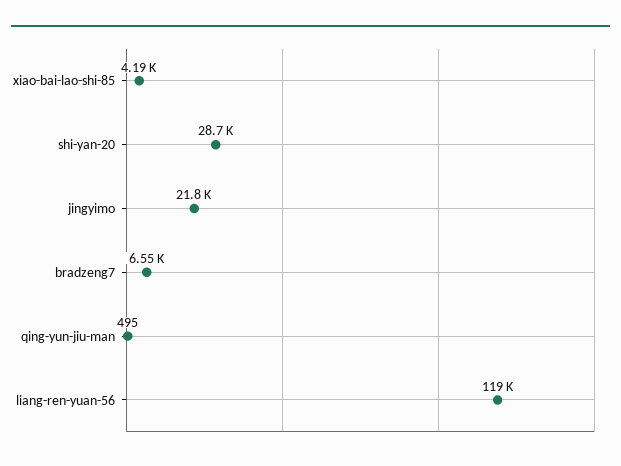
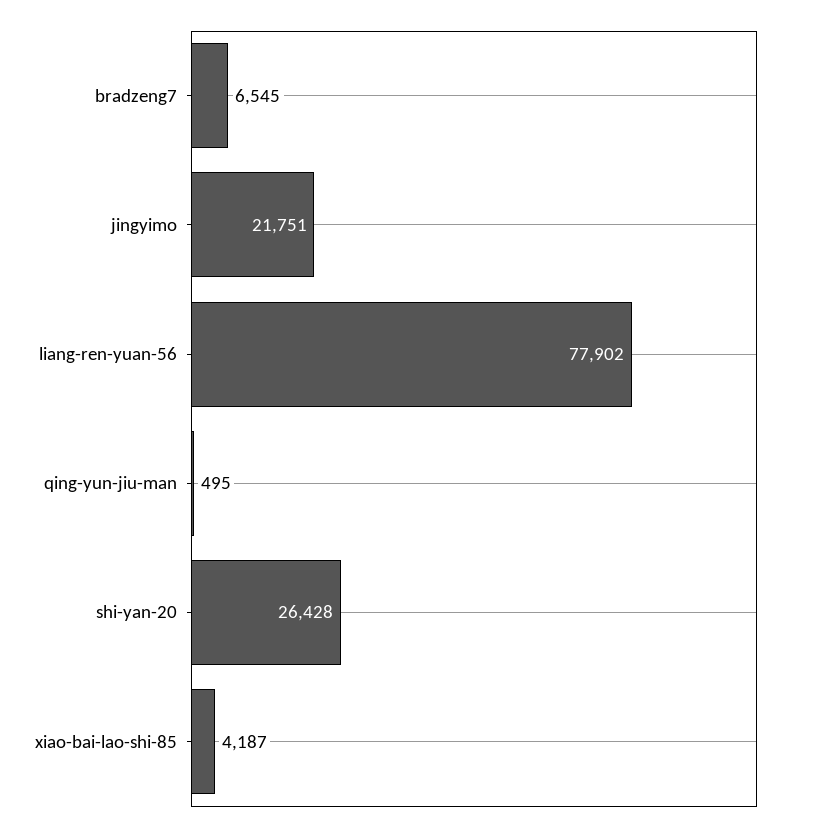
shi-yan-20: 28700 -> 26428
liang-ren-yuan-56: 119000 -> 77902

